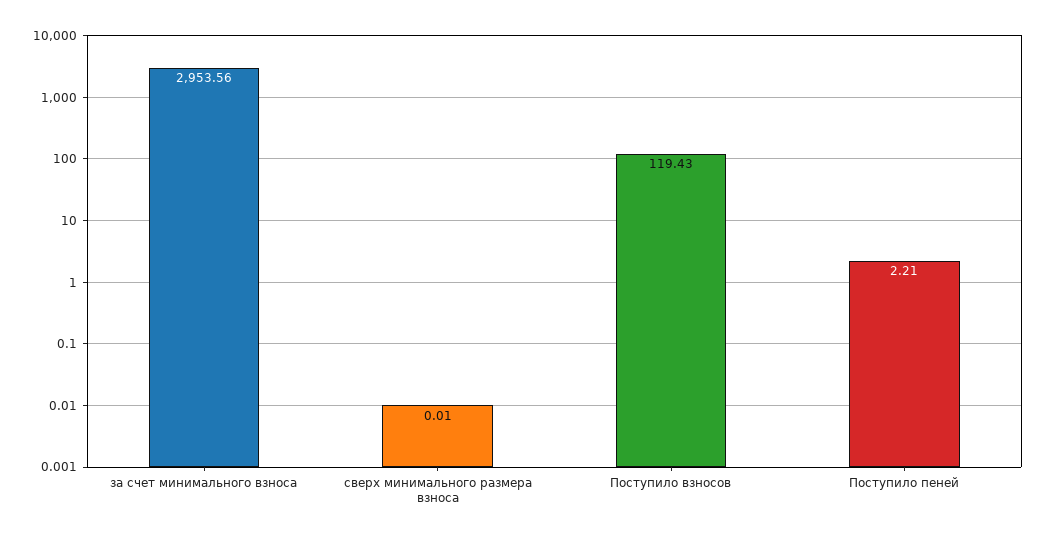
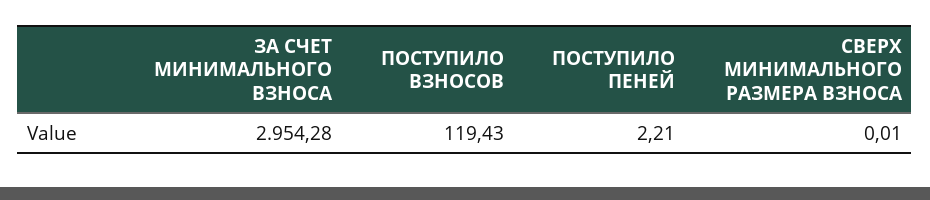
за счет минимального взноса: 2953.56 -> 2954.28

